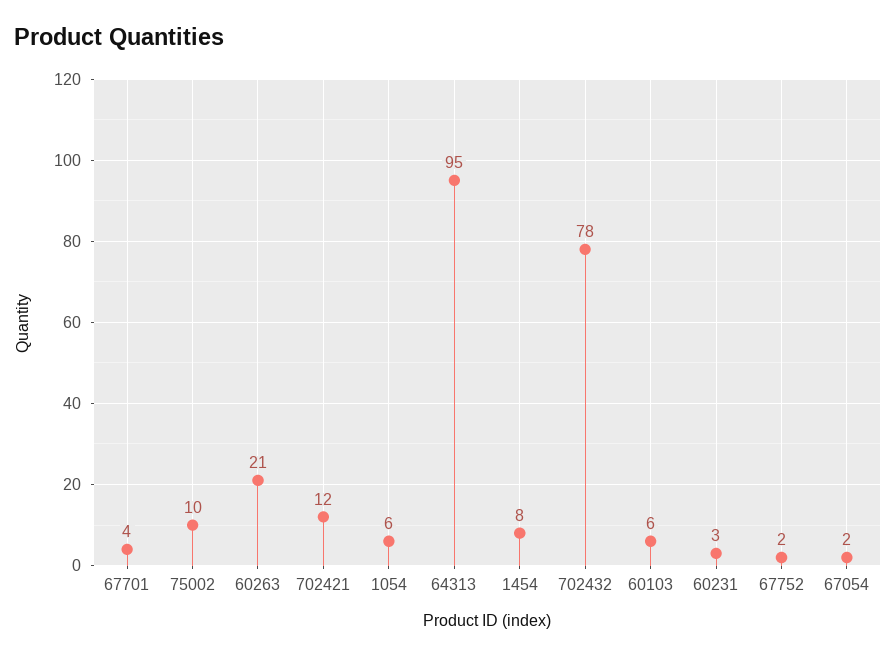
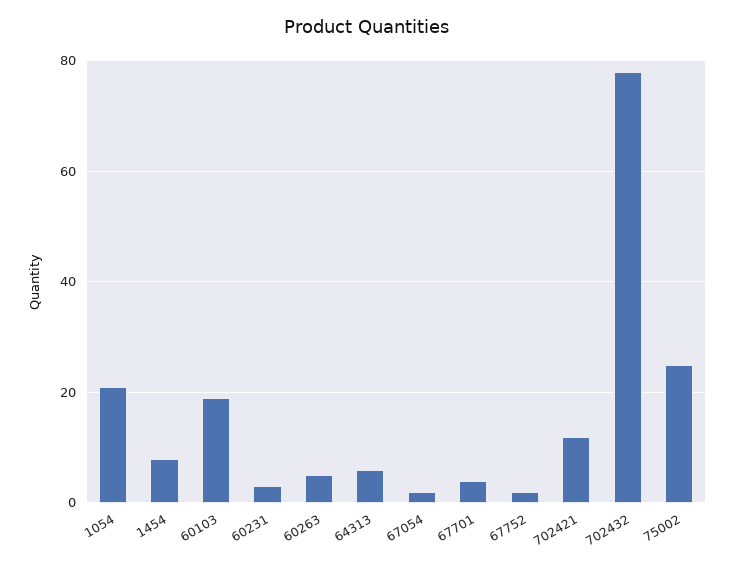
75002: 10 -> 25
60263: 21 -> 5
1054: 6 -> 20
64313: 95 -> 5
60103: 6 -> 20

